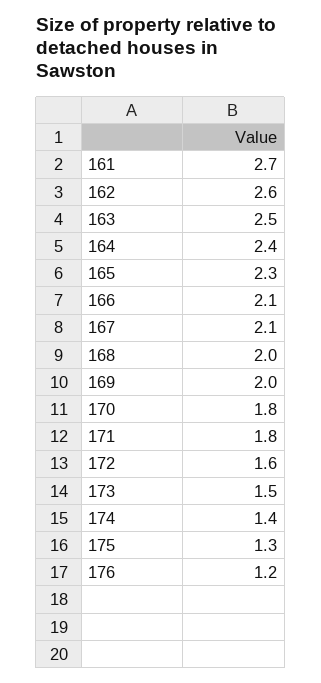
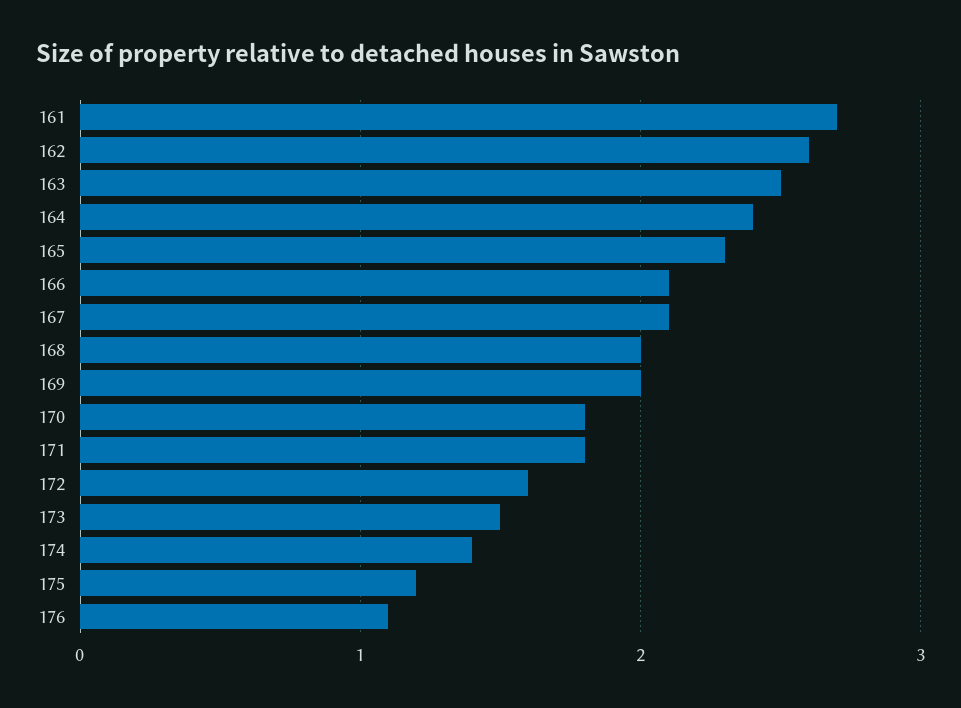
175: 1.3 -> 1.2
176: 1.2 -> 1.1

